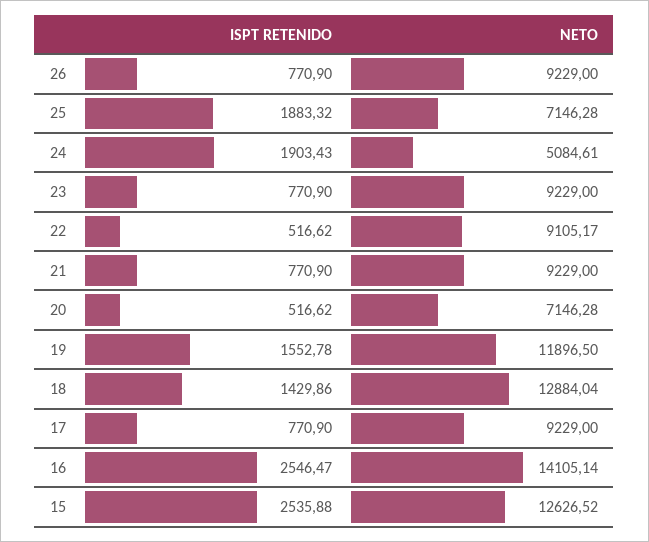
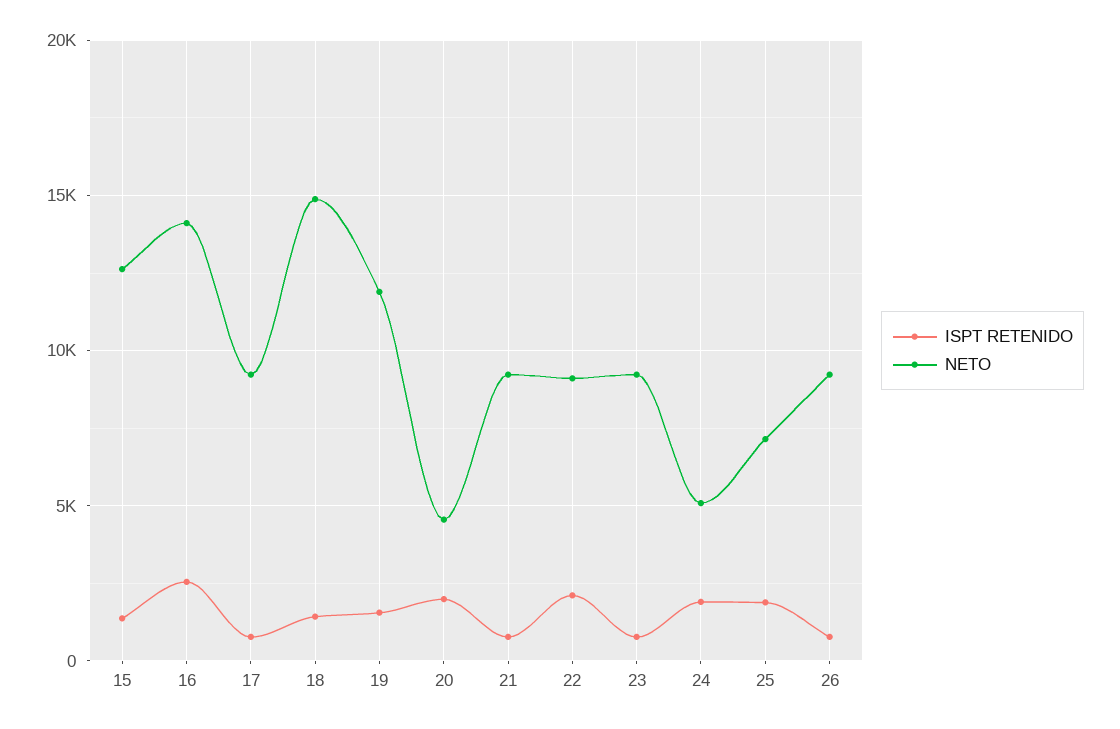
ISPT RETENIDO, 22: 516.62 -> 2000
ISPT RETENIDO, 20: 516.62 -> 2000
NETO, 20: 7146.28 -> 4500
NETO, 18: 12884.04 -> 15000
ISPT RETENIDO, 15: 2535.88 -> 1500

